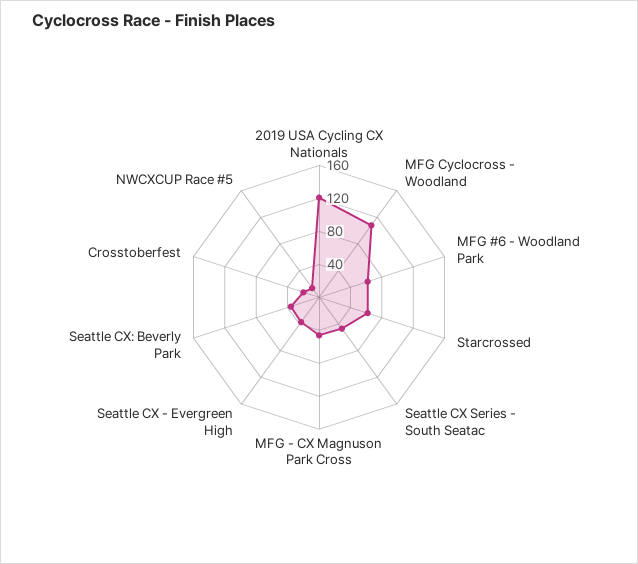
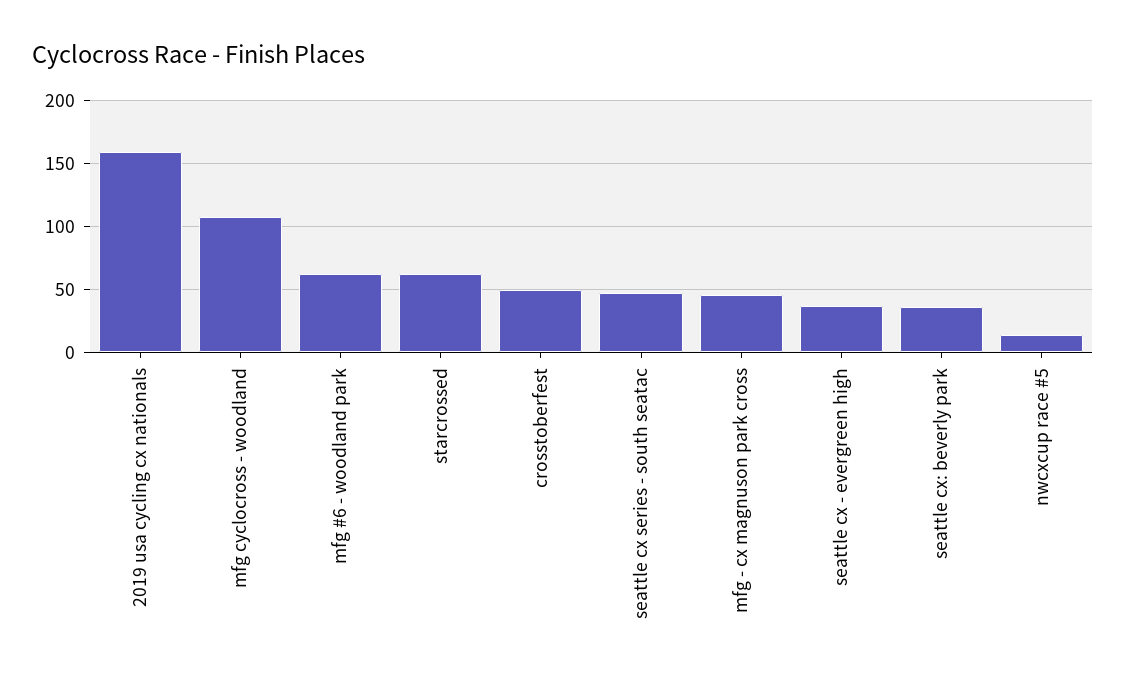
2019 USA Cycling CX Nationals: 120 -> 160
Crosstoberfest: 20 -> 50

